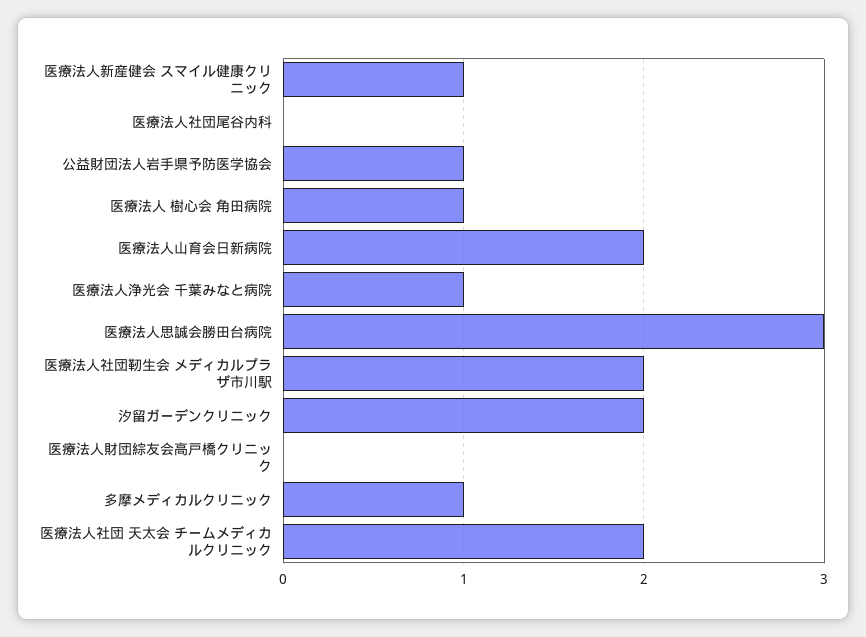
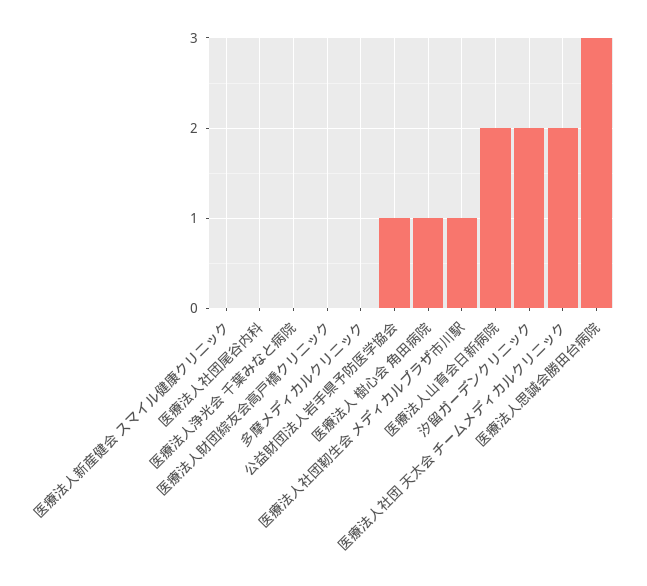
医療法人新産健会 スマイル健康クリニック: 1 -> 0
医療法人浄光会 千葉みなと病院: 1 -> 0
医療法人社団靭生会 メディカルプラザ市川駅: 2 -> 1
多摩メディカルクリニック: 1 -> 0

